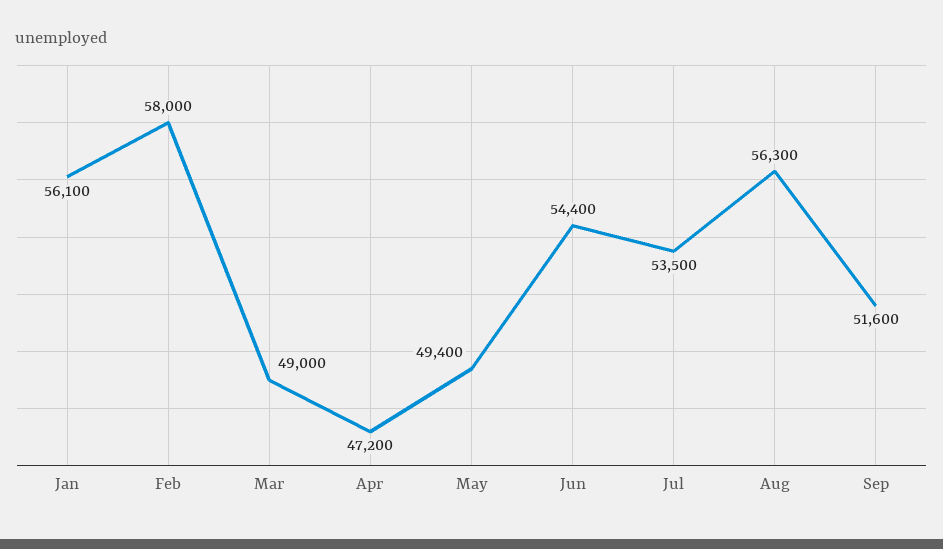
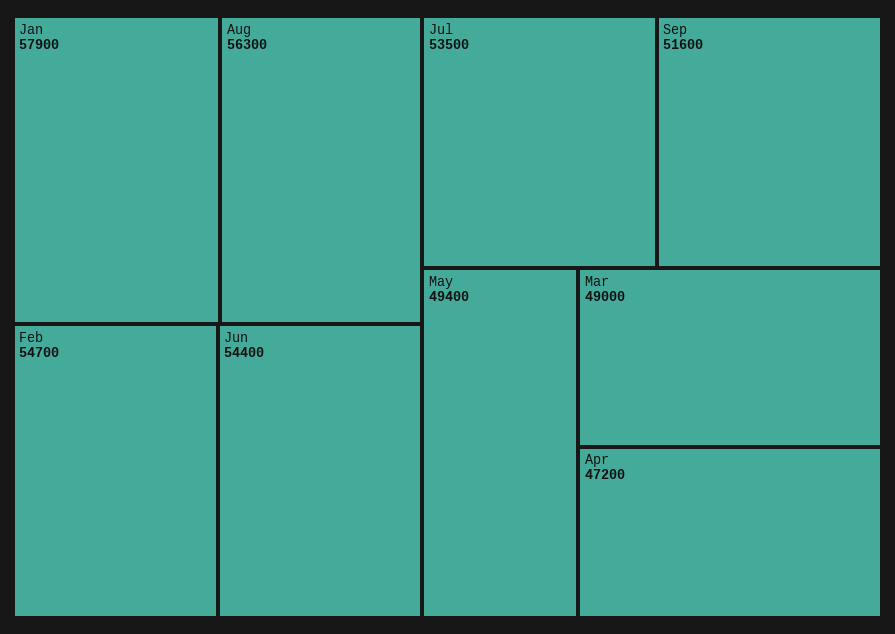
Jan: 56100 -> 57900
Feb: 58000 -> 54700

